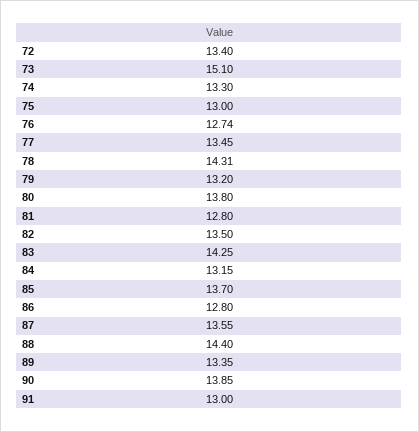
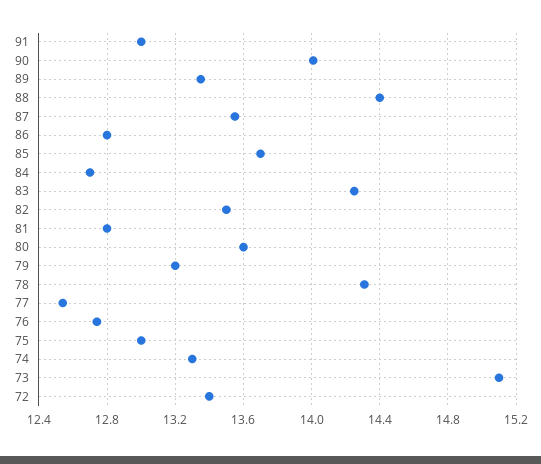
77: 13.45 -> 12.55
80: 13.8 -> 13.6
84: 13.15 -> 12.7
90: 13.85 -> 14

